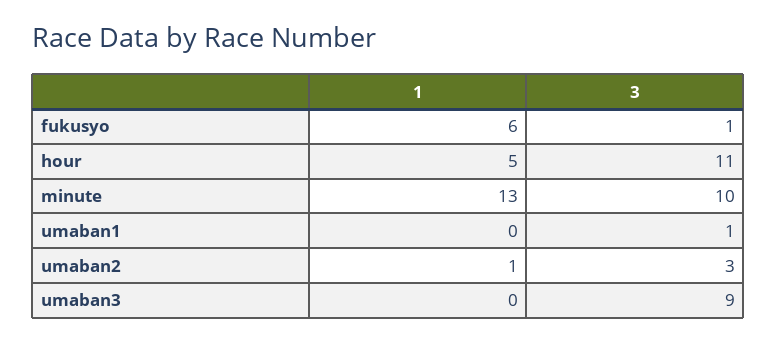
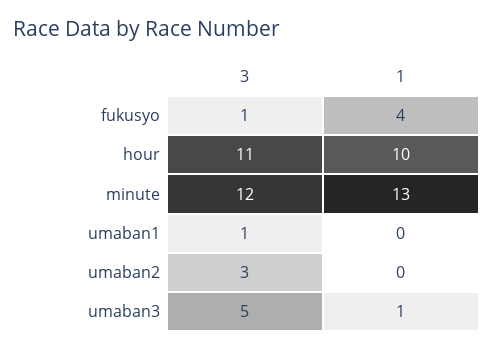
1, fukusyo: 6 -> 4
1, hour: 5 -> 10
3, minute: 10 -> 12
1, umaban2: 1 -> 0
1, umaban3: 0 -> 1
3, umaban3: 9 -> 5

